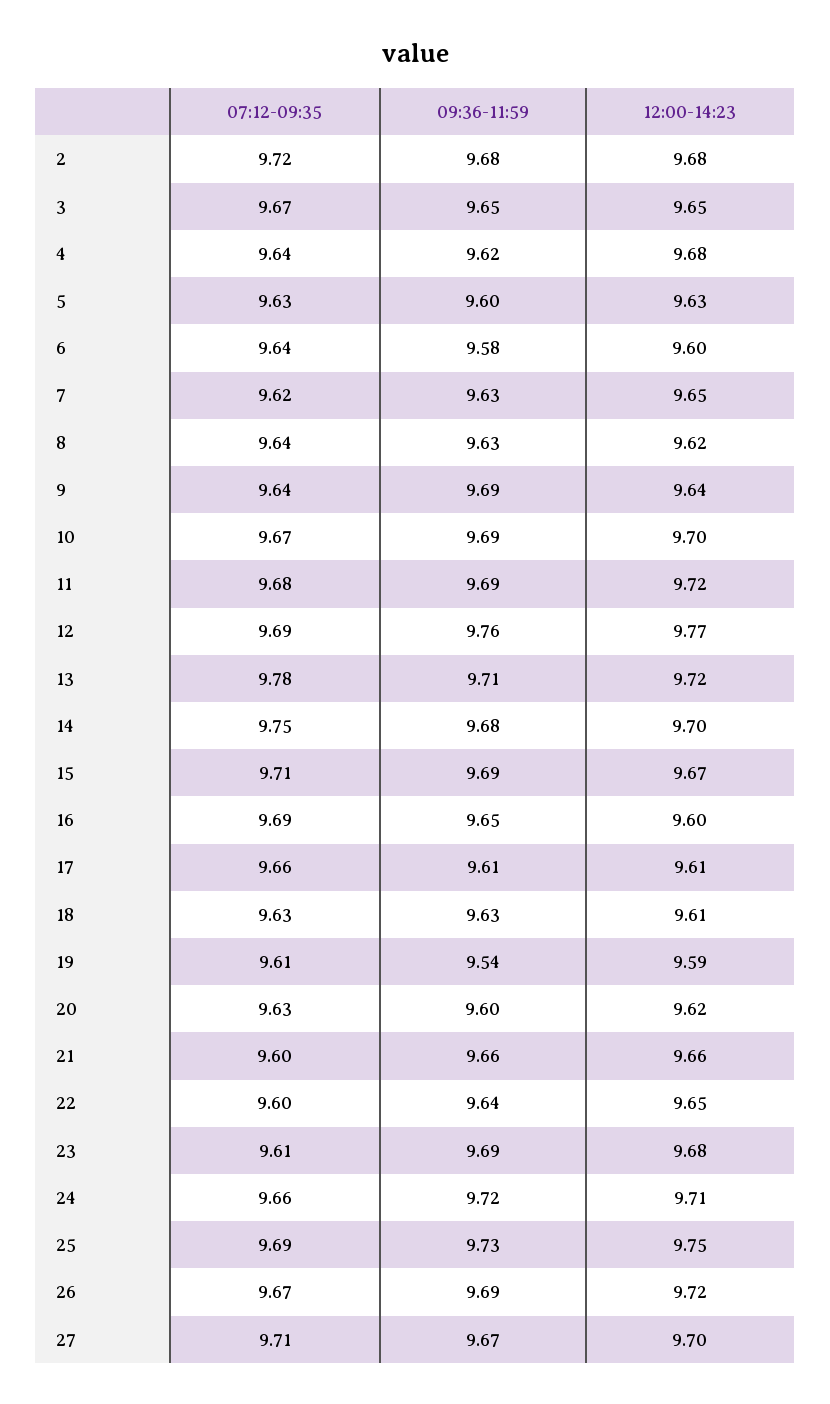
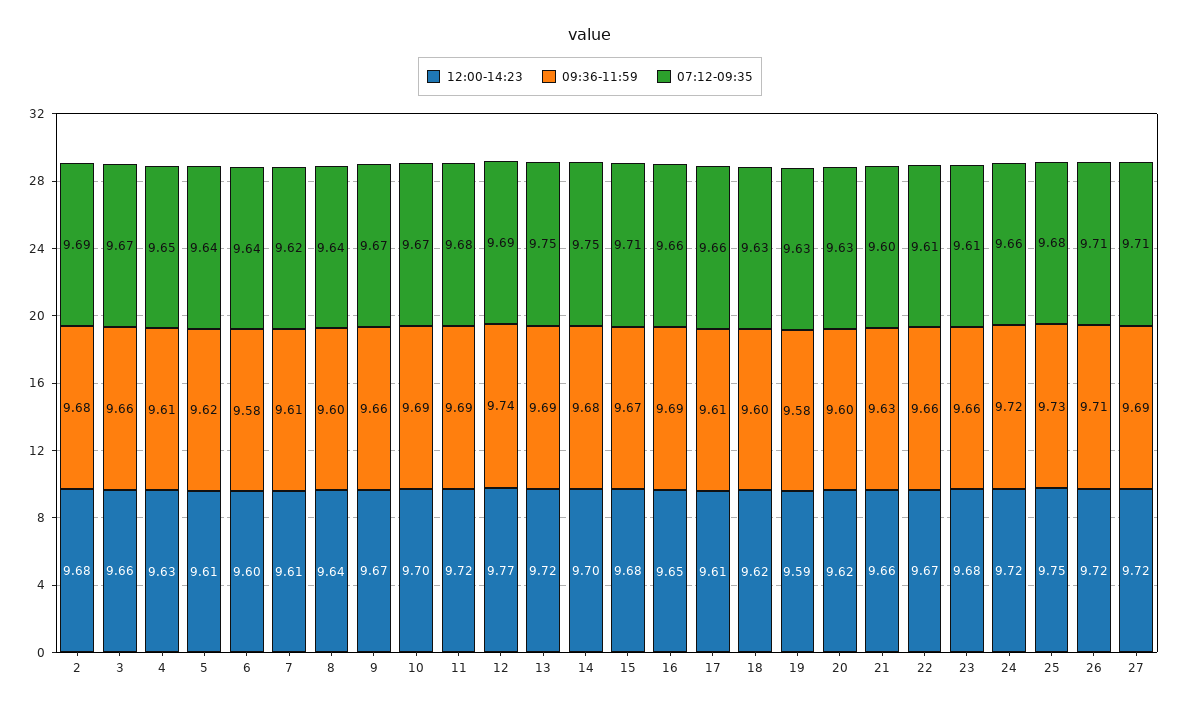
07:12-09:35, 2: 9.72 -> 9.69
09:36-11:59, 3: 9.65 -> 9.66
12:00-14:23, 3: 9.65 -> 9.66
07:12-09:35, 4: 9.64 -> 9.65
09:36-11:59, 4: 9.62 -> 9.61
12:00-14:23, 4: 9.68 -> 9.63
07:12-09:35, 5: 9.63 -> 9.64
09:36-11:59, 5: 9.6 -> 9.62
12:00-14:23, 5: 9.63 -> 9.61
09:36-11:59, 7: 9.63 -> 9.61
12:00-14:23, 7: 9.65 -> 9.61
09:36-11:59, 8: 9.63 -> 9.6
12:00-14:23, 8: 9.62 -> 9.64
07:12-09:35, 9: 9.64 -> 9.67
09:36-11:59, 9: 9.69 -> 9.66
12:00-14:23, 9: 9.64 -> 9.67
09:36-11:59, 12: 9.76 -> 9.74
07:12-09:35, 13: 9.78 -> 9.75
09:36-11:59, 13: 9.71 -> 9.69
09:36-11:59, 15: 9.69 -> 9.67
12:00-14:23, 15: 9.67 -> 9.68
07:12-09:35, 16: 9.69 -> 9.66
09:36-11:59, 16: 9.65 -> 9.69
12:00-14:23, 16: 9.6 -> 9.65
09:36-11:59, 18: 9.63 -> 9.6
12:00-14:23, 18: 9.61 -> 9.62
07:12-09:35, 19: 9.61 -> 9.63
09:36-11:59, 19: 9.54 -> 9.58
09:36-11:59, 21: 9.66 -> 9.63
07:12-09:35, 22: 9.6 -> 9.61
09:36-11:59, 22: 9.64 -> 9.66
12:00-14:23, 22: 9.65 -> 9.67
09:36-11:59, 23: 9.69 -> 9.66
12:00-14:23, 24: 9.71 -> 9.72
07:12-09:35, 25: 9.69 -> 9.68
07:12-09:35, 26: 9.67 -> 9.71
09:36-11:59, 26: 9.69 -> 9.71
09:36-11:59, 27: 9.67 -> 9.69
12:00-14:23, 27: 9.7 -> 9.72

